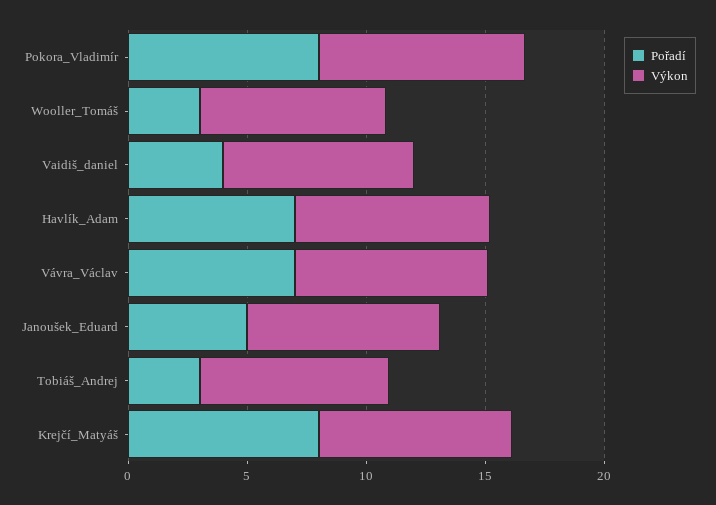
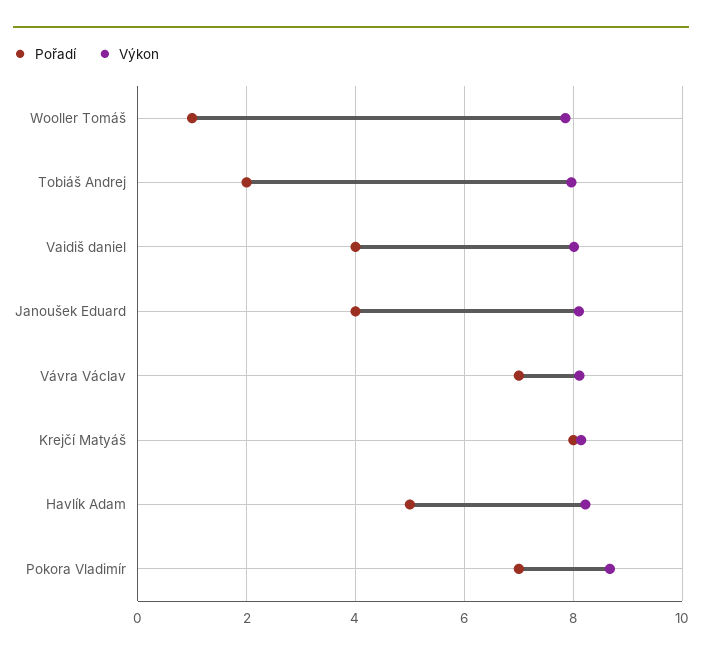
Pořadí, Pokora_Vladimír: 8 -> 7
Pořadí, Wooller_Tomáš: 3 -> 1
Pořadí, Havlík_Adam: 7 -> 5
Pořadí, Janoušek_Eduard: 5 -> 4
Pořadí, Tobiáš_Andrej: 3 -> 2

